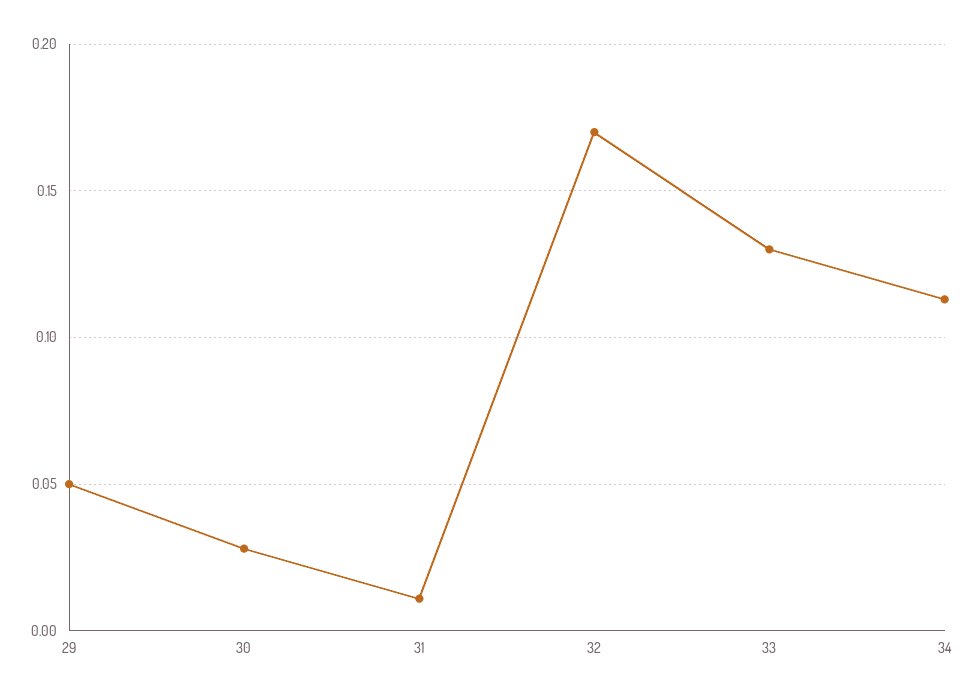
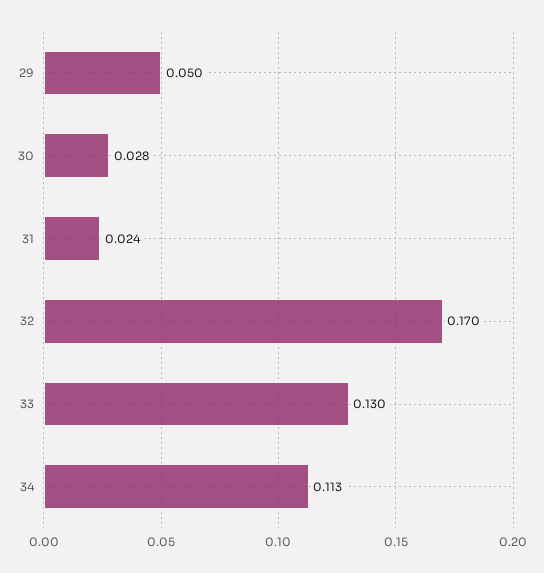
31: 0.01 -> 0.024

